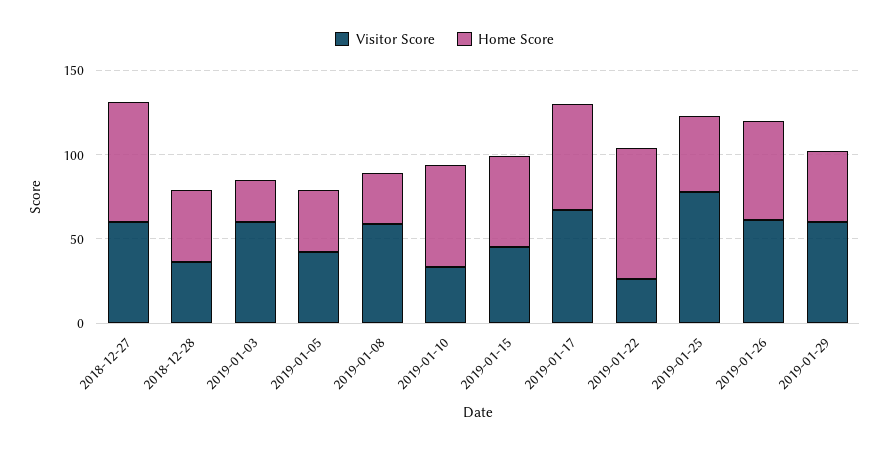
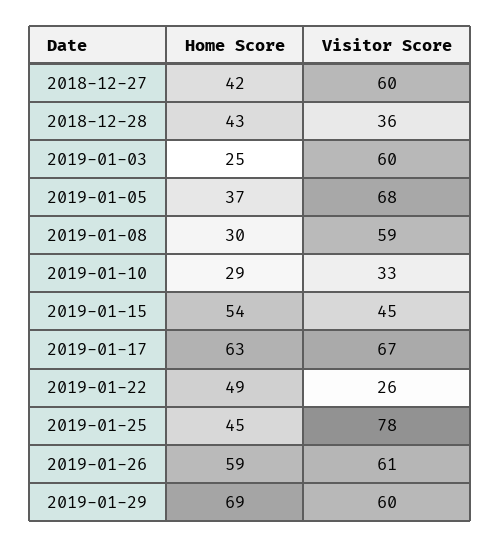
Home Score, 2018-12-27: 70 -> 42
Visitor Score, 2019-01-05: 40 -> 68
Home Score, 2019-01-10: 60 -> 29
Home Score, 2019-01-22: 80 -> 49
Home Score, 2019-01-29: 40 -> 69

